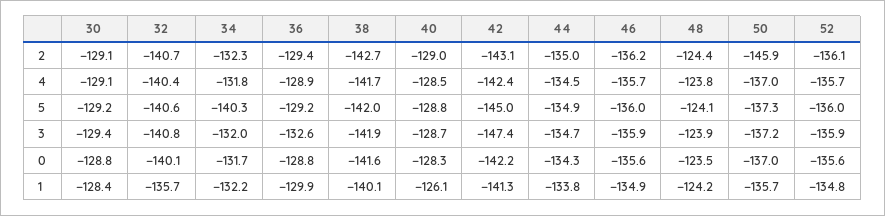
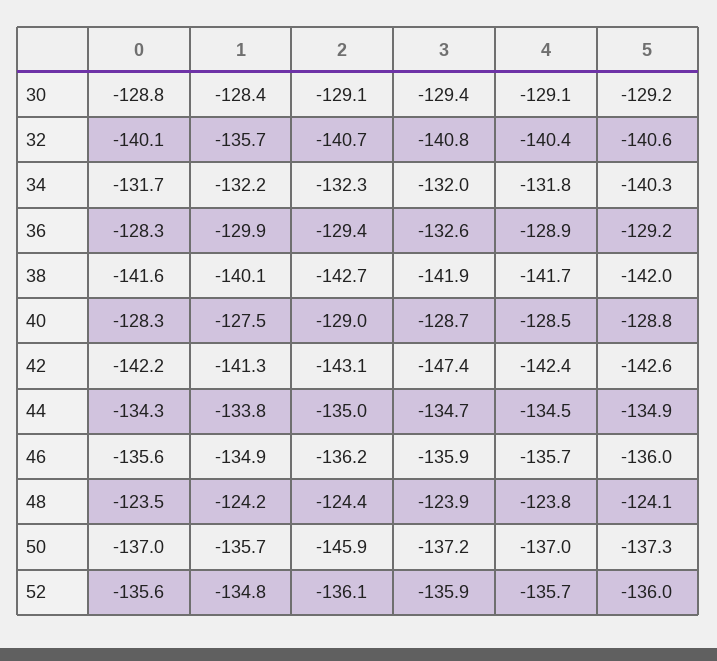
42, 5: -145 -> -142.6
36, 0: -128.8 -> -128.3
40, 1: -126.1 -> -127.5

